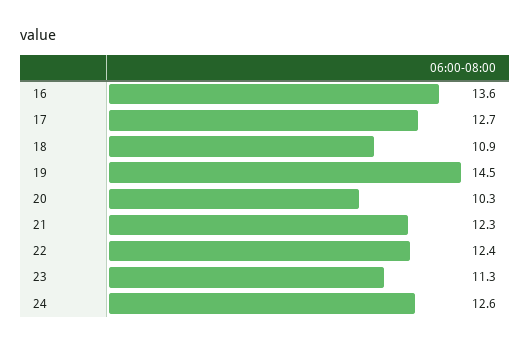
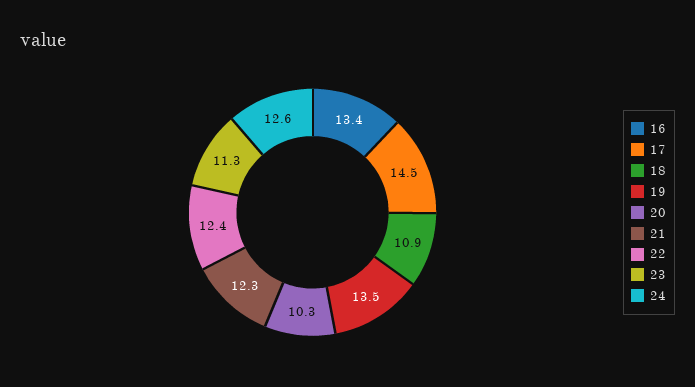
16: 13.6 -> 13.4
17: 12.7 -> 14.5
19: 14.5 -> 13.5

